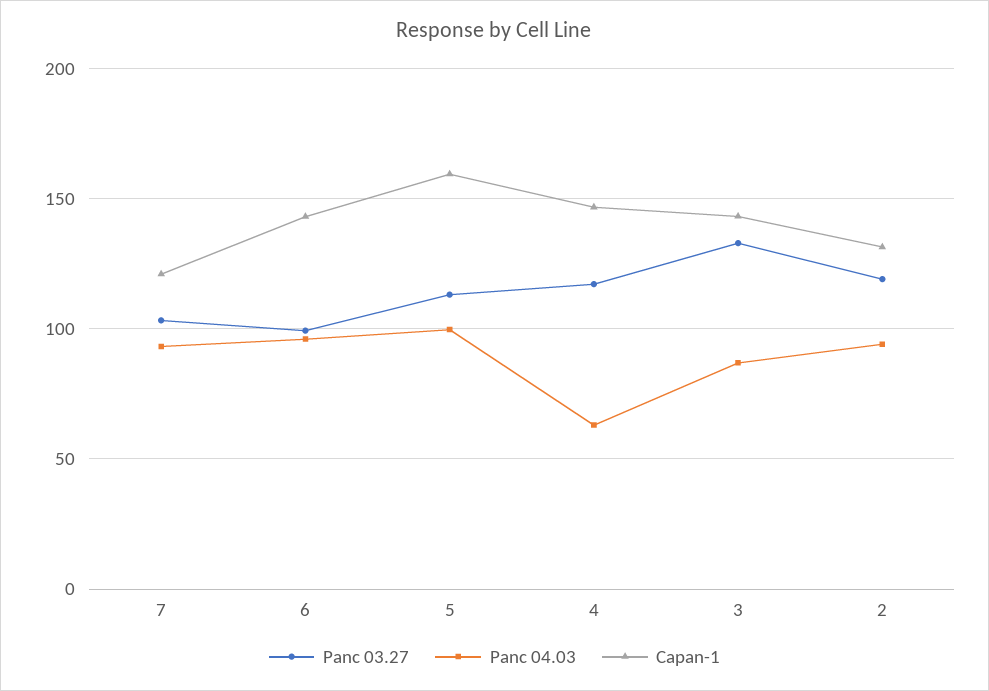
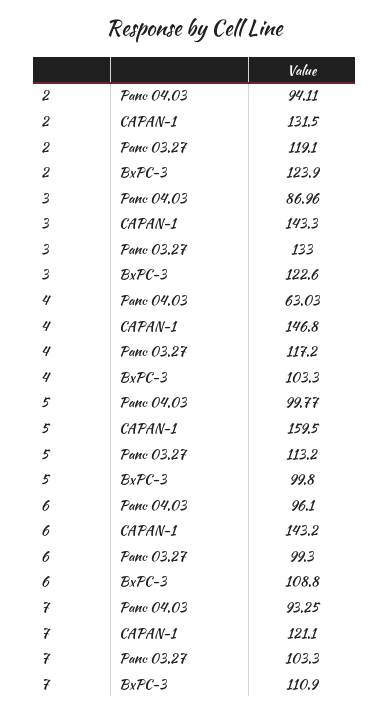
BxPC-3, 2: none -> 123.9
BxPC-3, 3: none -> 122.6
BxPC-3, 4: none -> 103.3
BxPC-3, 5: none -> 99.8
BxPC-3, 6: none -> 108.8
BxPC-3, 7: none -> 110.9

